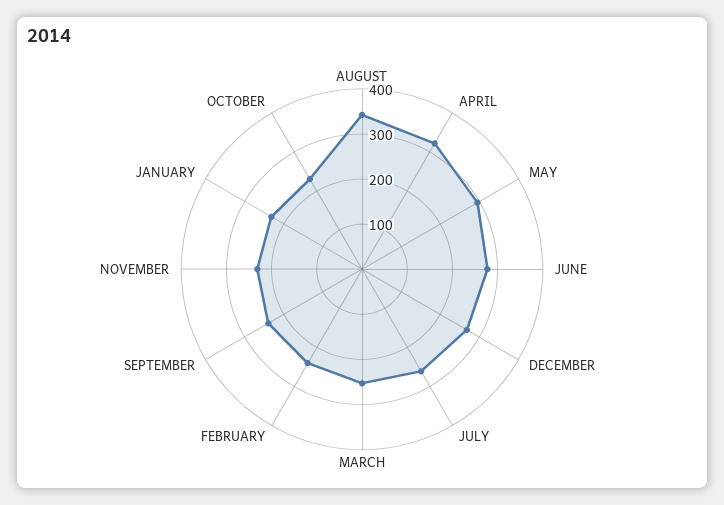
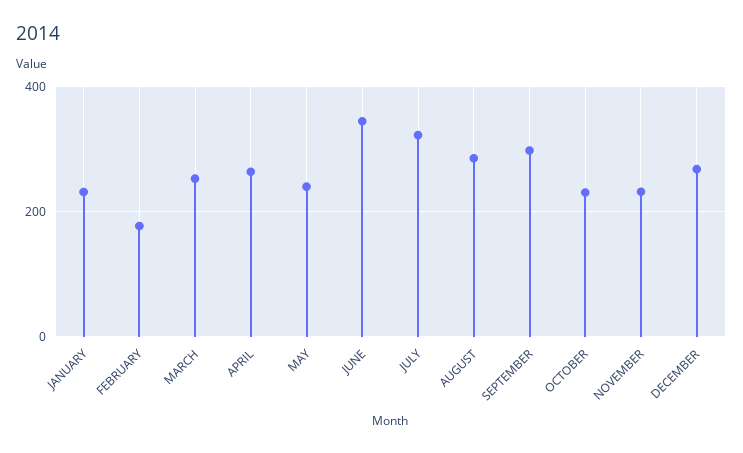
AUGUST: 340 -> 280
APRIL: 320 -> 260
MAY: 300 -> 240
JUNE: 280 -> 340
JULY: 260 -> 320
FEBRUARY: 240 -> 180
SEPTEMBER: 240 -> 300

